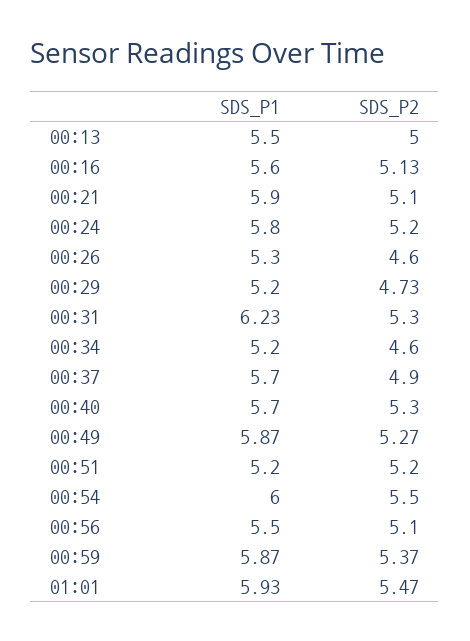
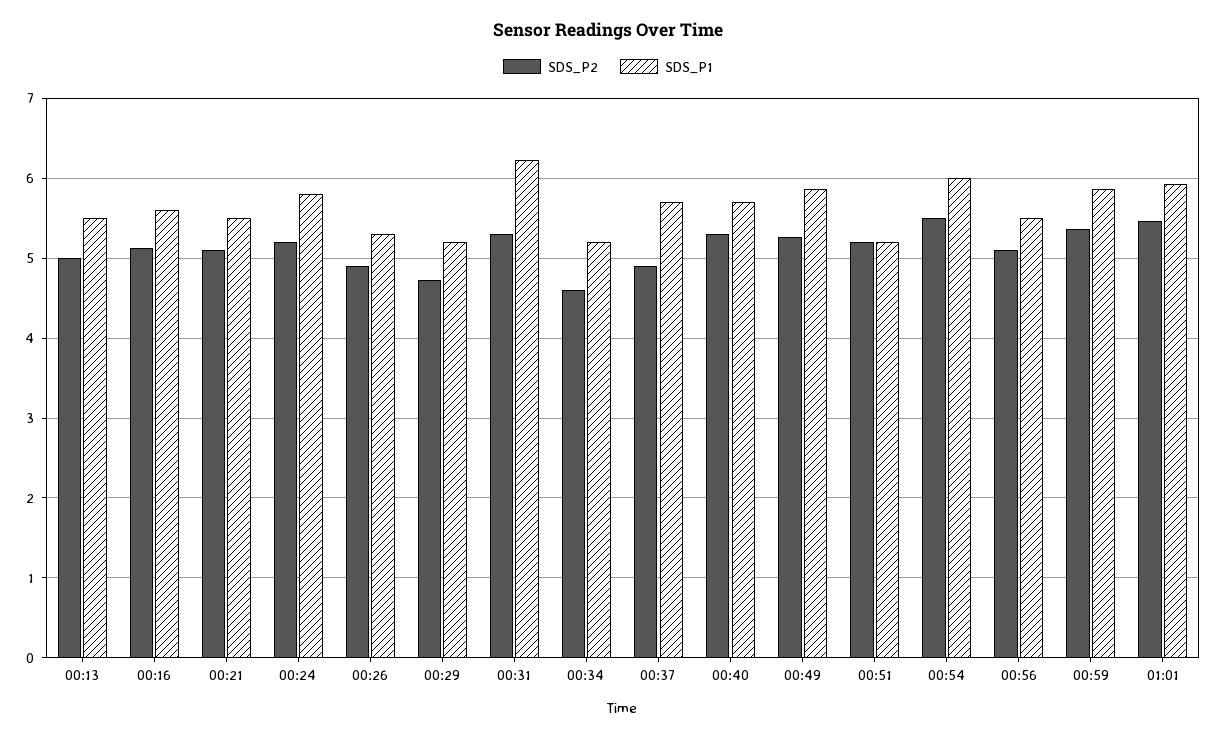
SDS_P1, 00:21: 5.9 -> 5.5
SDS_P2, 00:26: 4.6 -> 4.9

